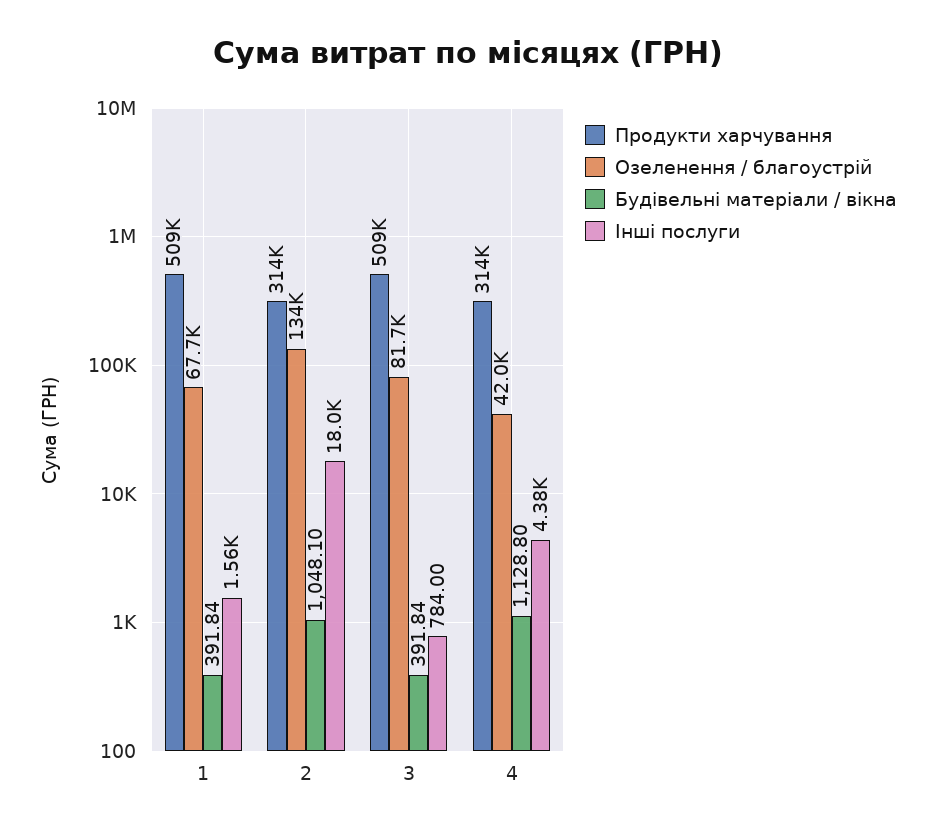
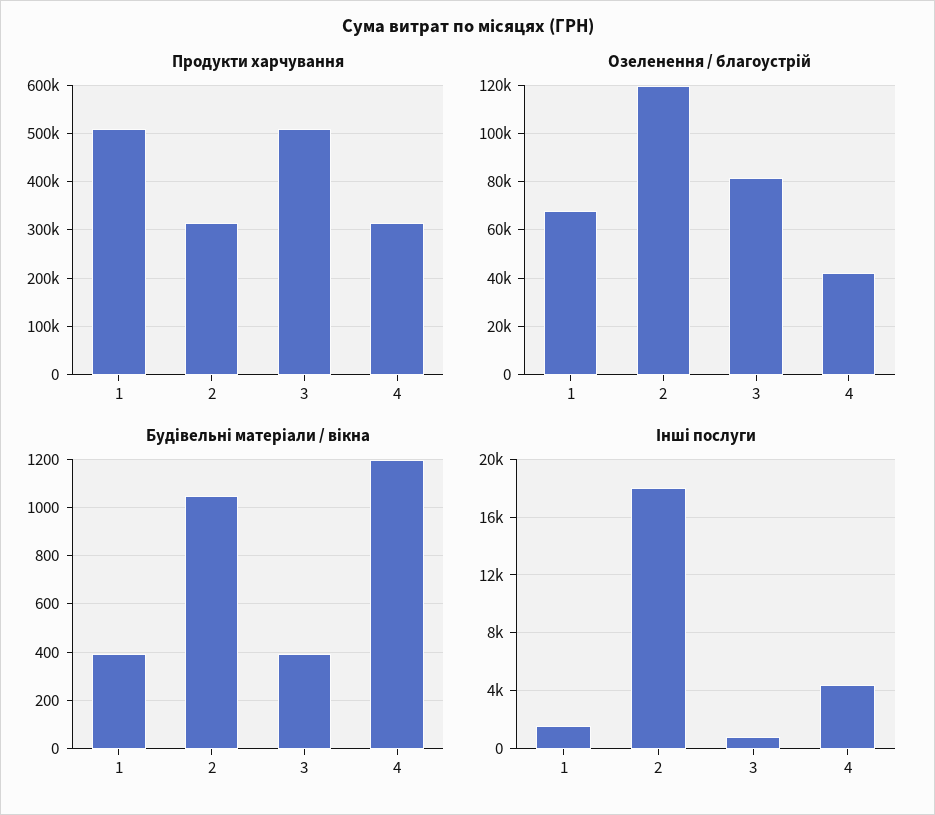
Озеленення / благоустрій, 2: 134000 -> 120000
Будівельні матеріали / вікна, 4: 1128.8 -> 1200

